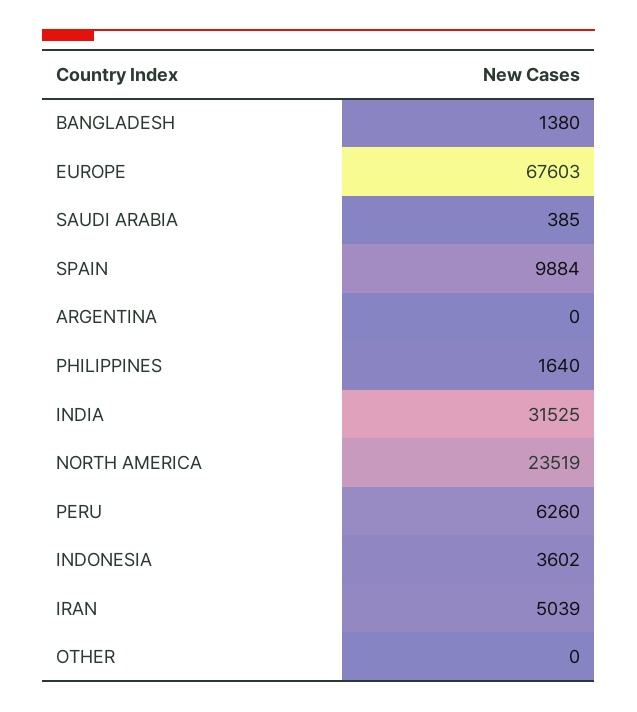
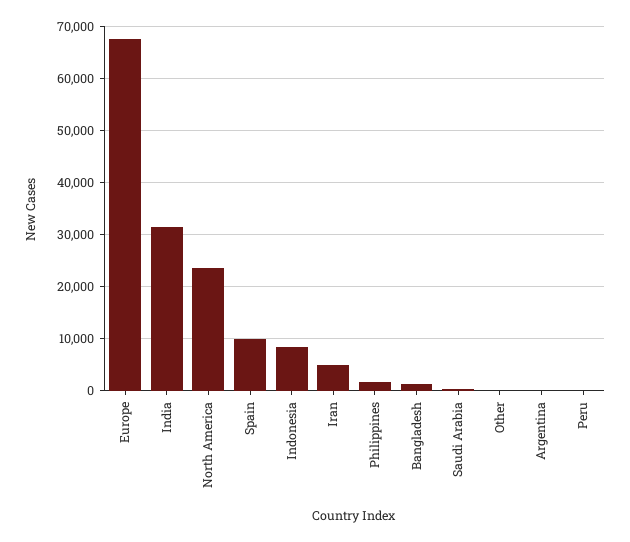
PERU: 6260 -> 0
INDONESIA: 3602 -> 8000

